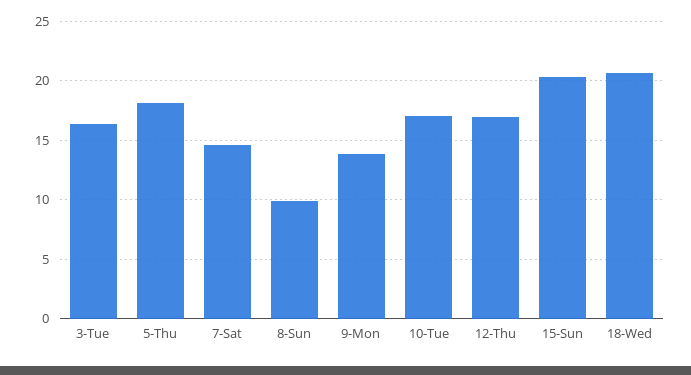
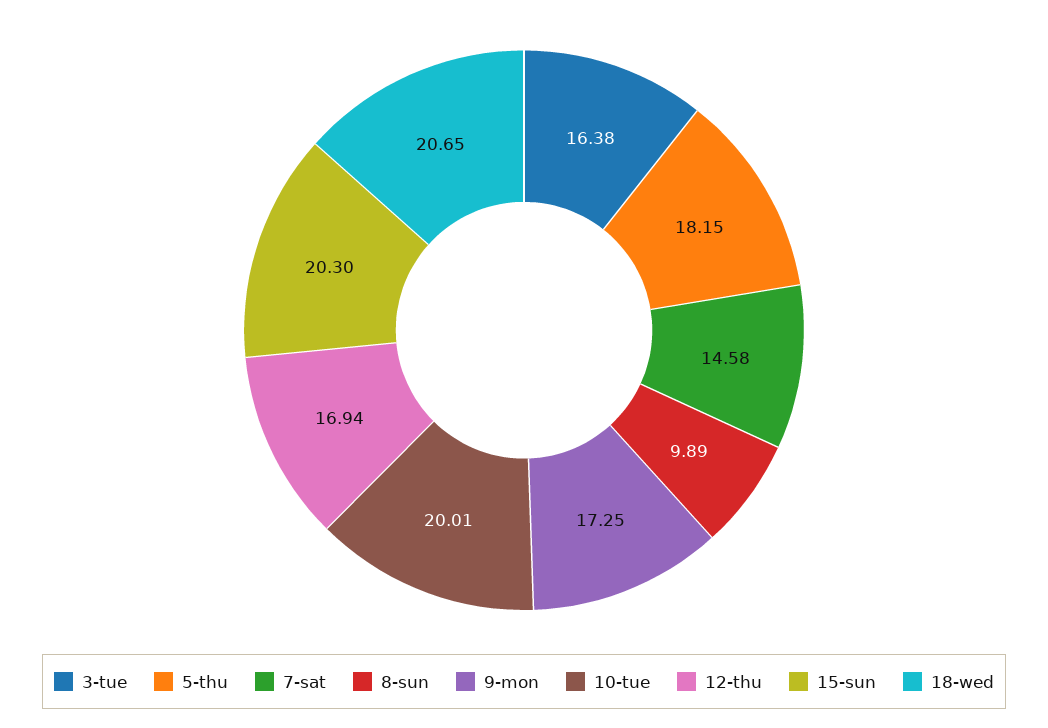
9-Mon: 14 -> 17.25
10-Tue: 17 -> 20.01

